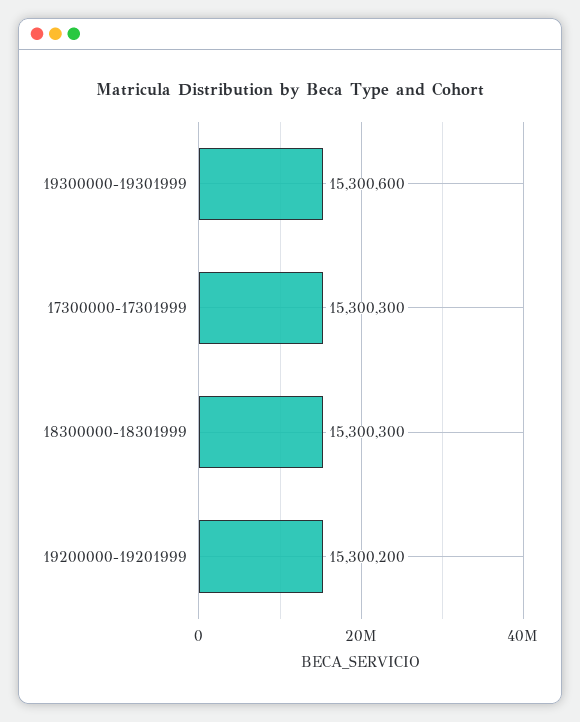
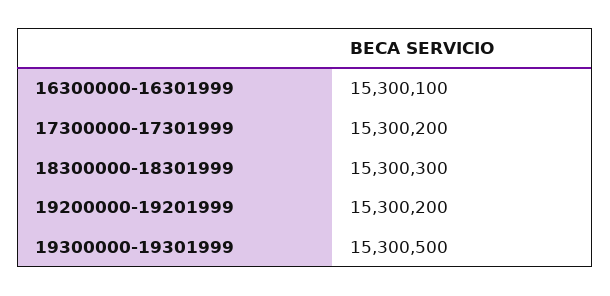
19300000-19301999: 15300600 -> 15300500
17300000-17301999: 15300300 -> 15300200
16300000-16301999: none -> 15300100

